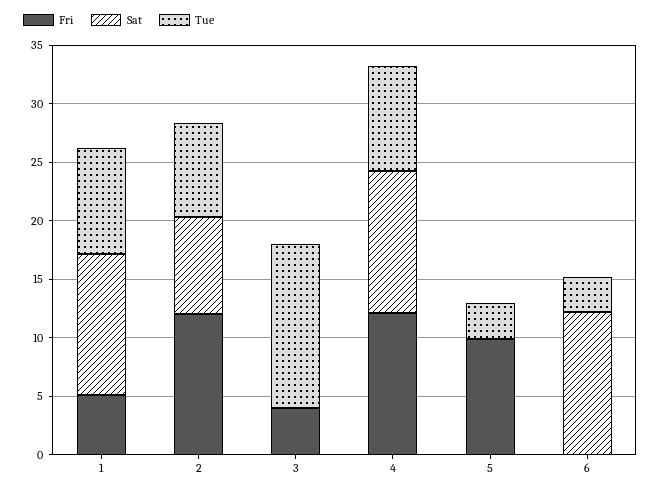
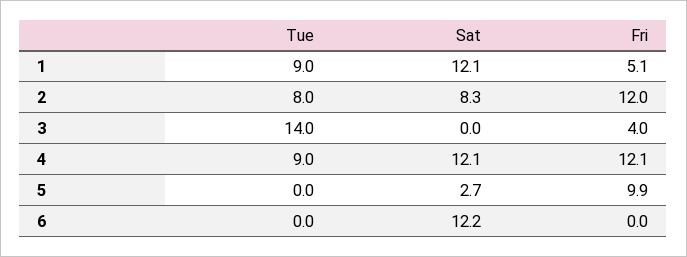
Sat, 5: 0 -> 2.7
Tue, 5: 3 -> 0
Tue, 6: 3 -> 0

